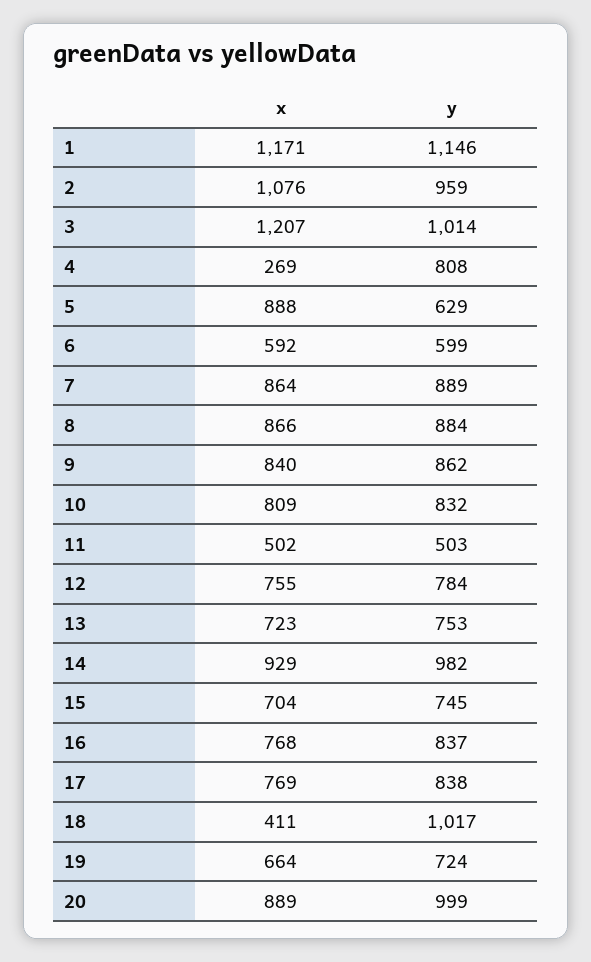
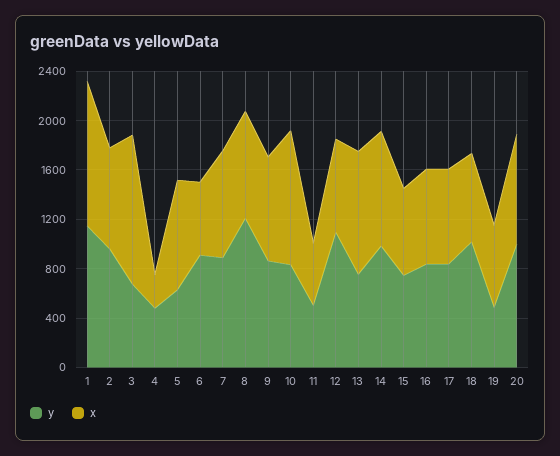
x, 2: 1076 -> 800
y, 3: 1014 -> 700
y, 4: 808 -> 500
y, 6: 599 -> 900
y, 8: 884 -> 1200
x, 10: 809 -> 1100
y, 12: 784 -> 1100
x, 13: 723 -> 1000
x, 18: 411 -> 700
y, 19: 724 -> 500

